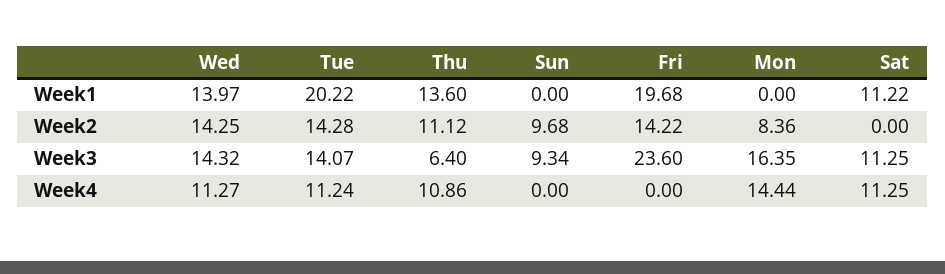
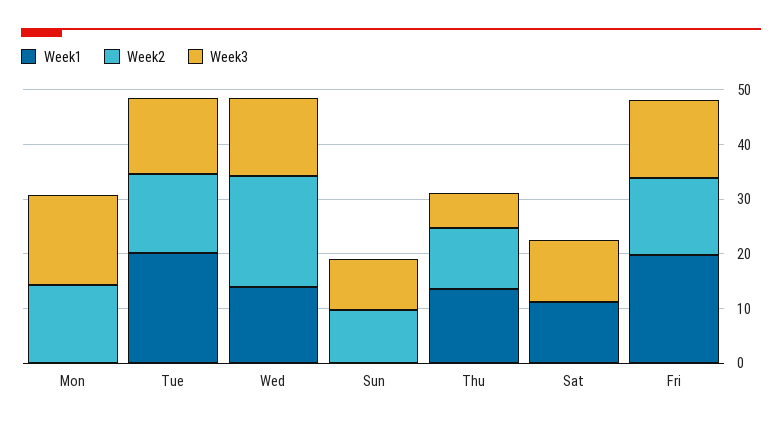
Week2, Wed: 14.25 -> 20
Week2, Mon: 8.36 -> 14
Week3, Fri: 23.6 -> 14
Week4, Wed: 11.27 -> none
Week4, Tue: 11.24 -> none
Week4, Thu: 10.86 -> none
Week4, Sun: 0 -> none
Week4, Fri: 0 -> none
Week4, Mon: 14.44 -> none
Week4, Sat: 11.25 -> none

